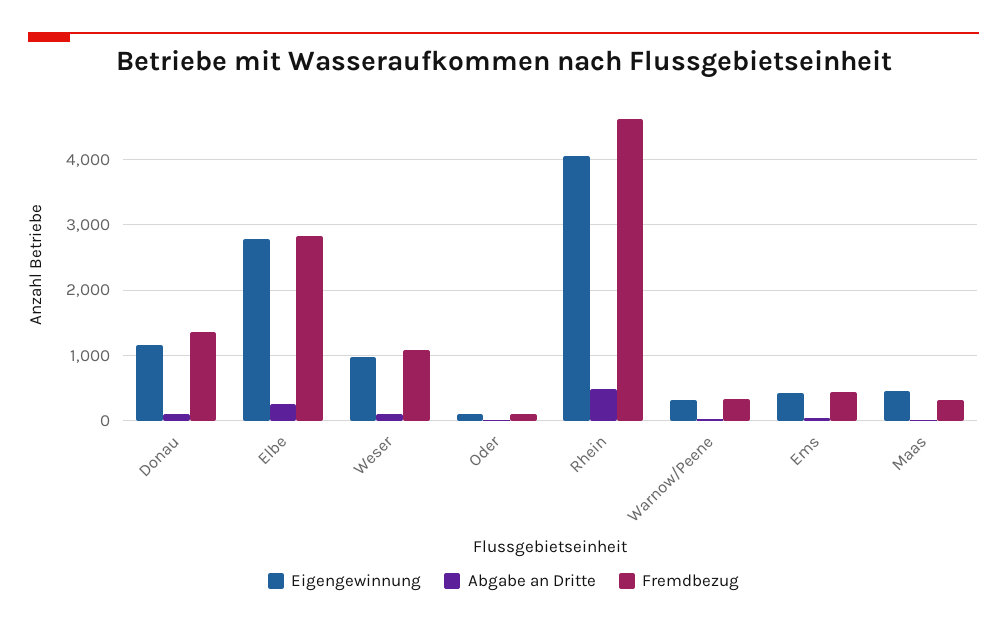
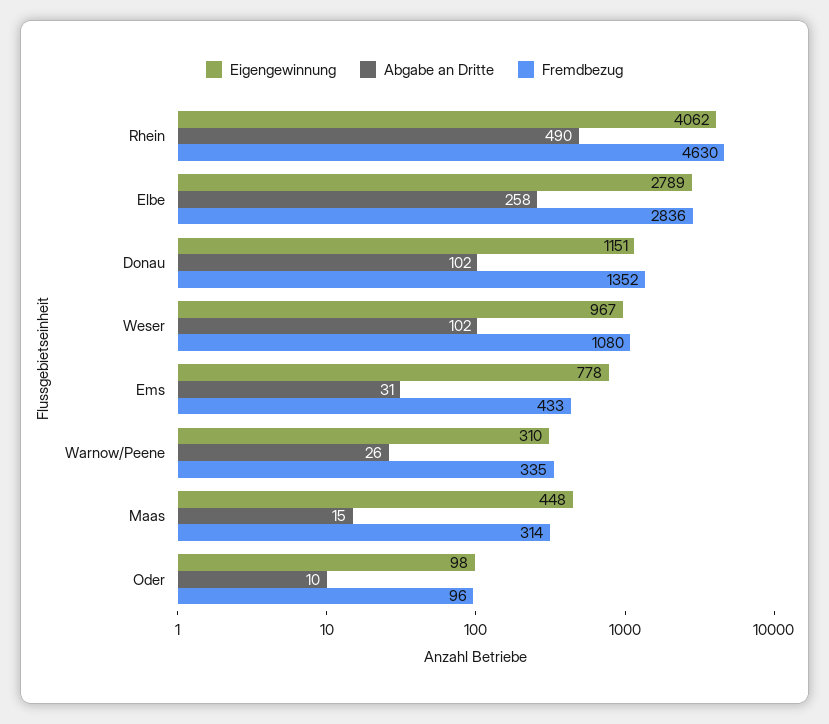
Eigengewinnung, Ems: 400 -> 778

